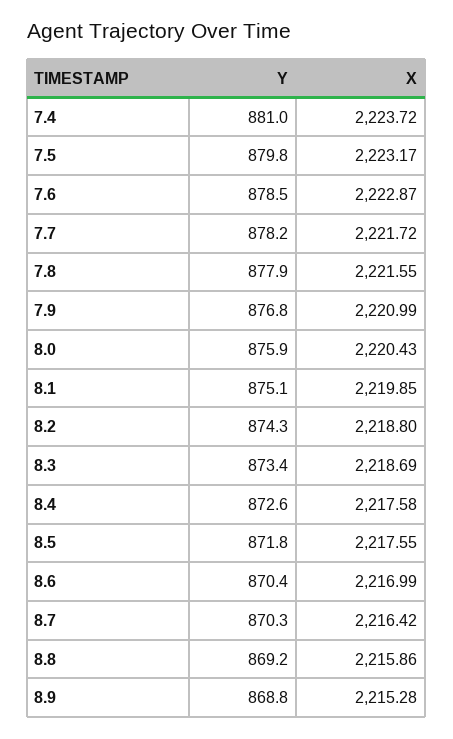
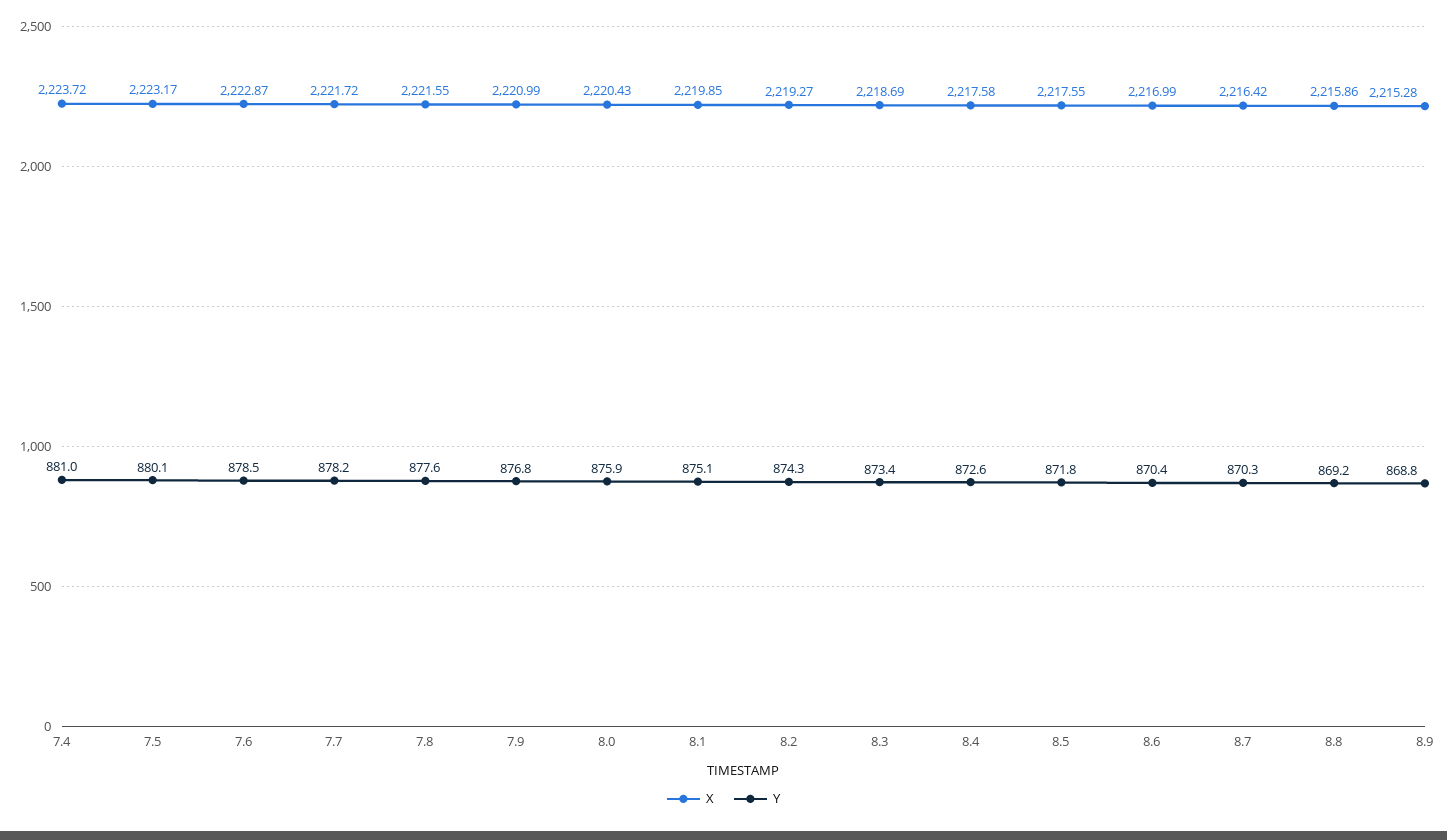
Y, 7.5: 879.8 -> 880.1
Y, 7.8: 877.9 -> 877.6
X, 8.2: 2218.8 -> 2219.27

